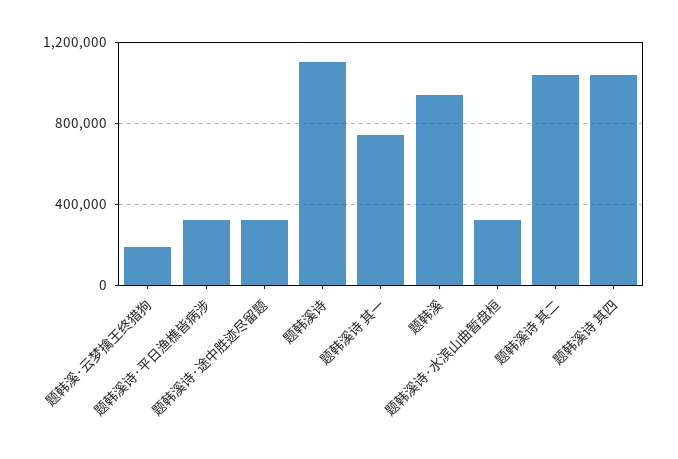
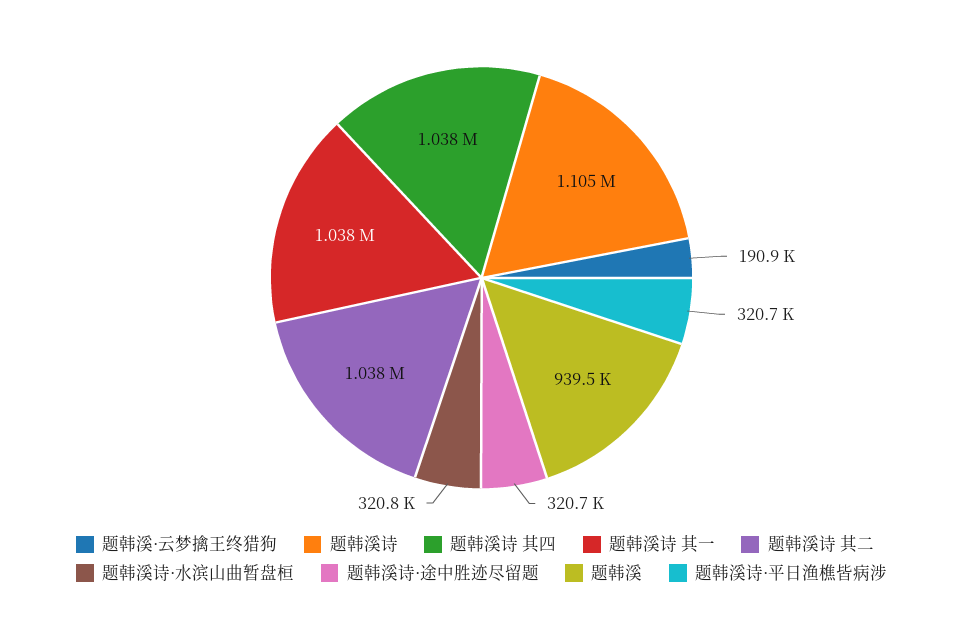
题韩溪诗 其一: 750000 -> 1038000

